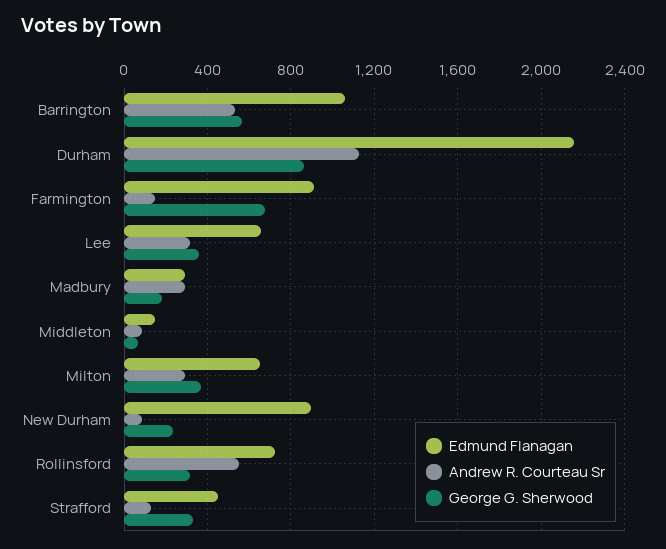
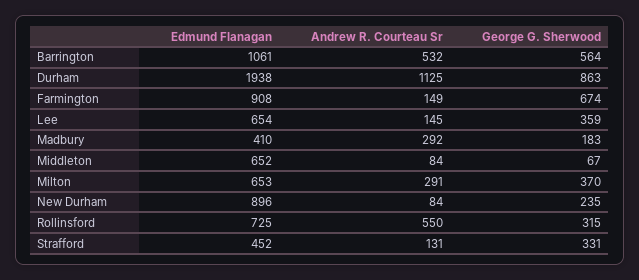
Edmund Flanagan, Durham: 2150 -> 1938
Andrew R. Courteau Sr, Lee: 300 -> 145
Edmund Flanagan, Madbury: 300 -> 410
Edmund Flanagan, Middleton: 150 -> 652

